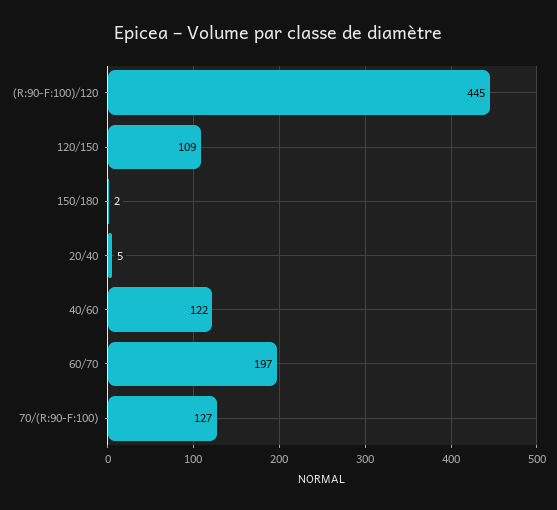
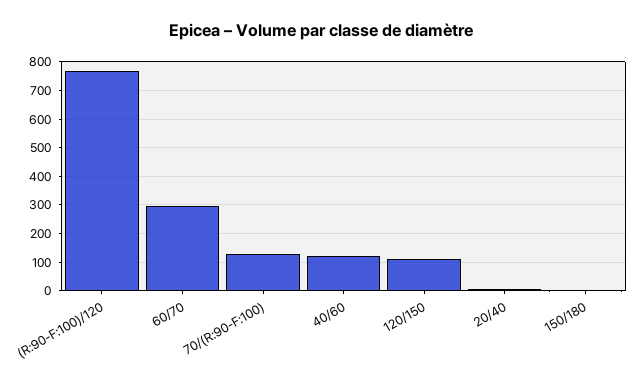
(R:90-F:100)/120: 445 -> 775
60/70: 197 -> 300

